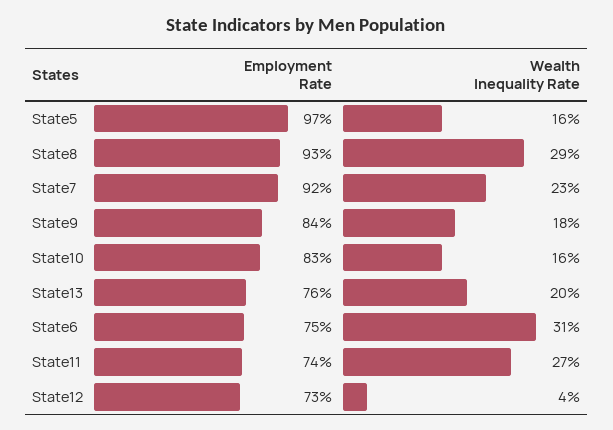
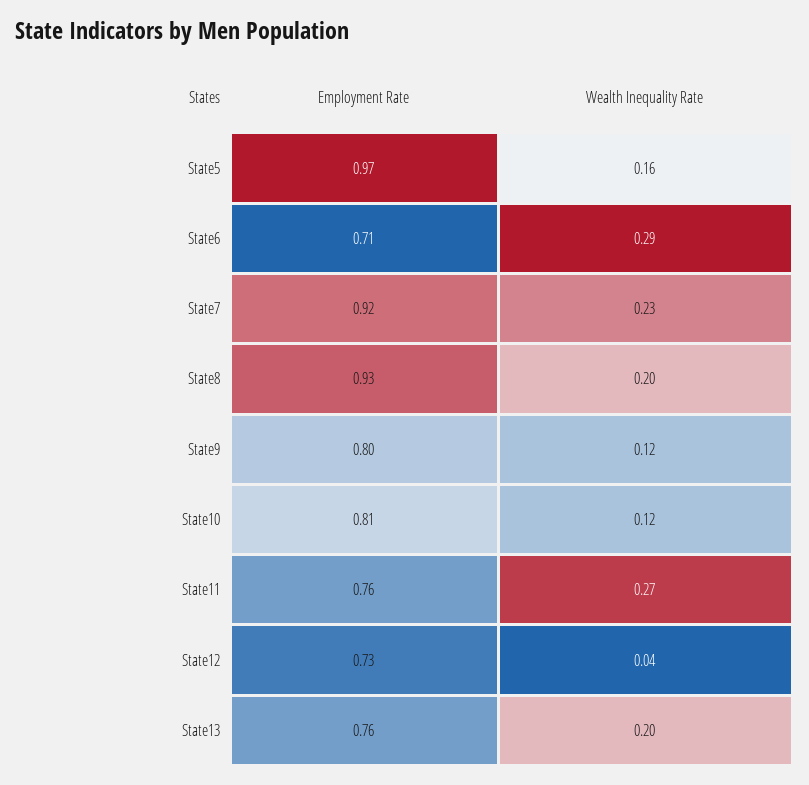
Wealth Inequality Rate, State8: 0.29 -> 0.2
Employment Rate, State9: 0.84 -> 0.8
Wealth Inequality Rate, State9: 0.18 -> 0.12
Employment Rate, State10: 0.83 -> 0.81
Wealth Inequality Rate, State10: 0.16 -> 0.12
Employment Rate, State6: 0.75 -> 0.71
Wealth Inequality Rate, State6: 0.31 -> 0.29
Employment Rate, State11: 0.74 -> 0.76

